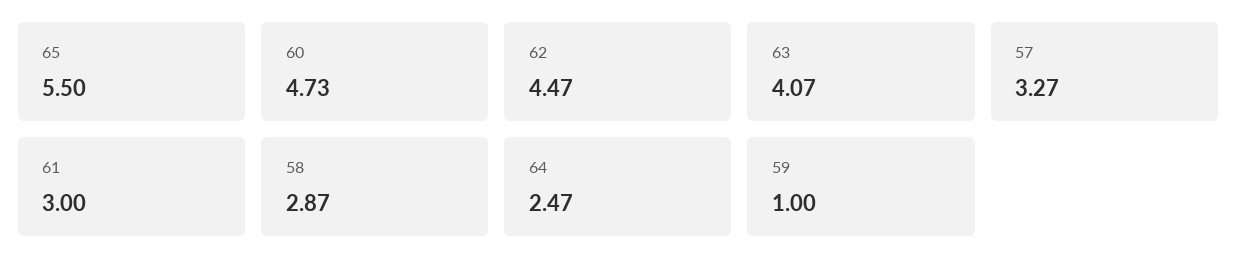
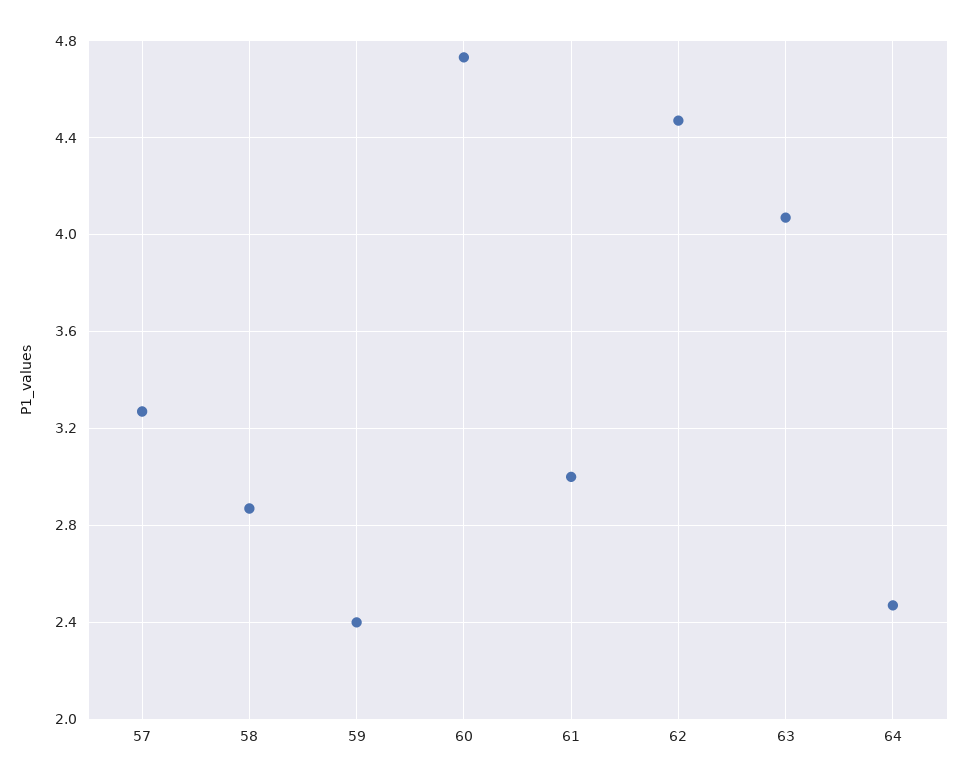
65: 5.5 -> none
59: 1 -> 2.4

